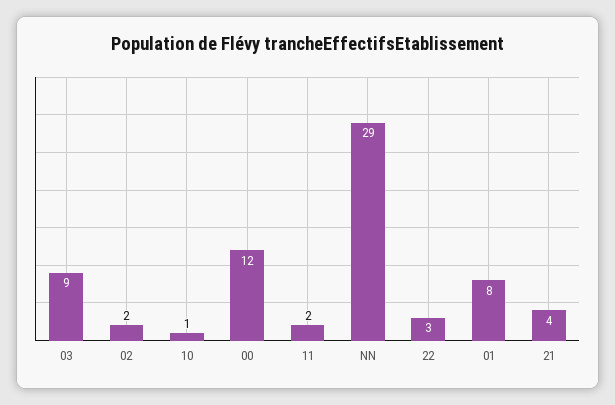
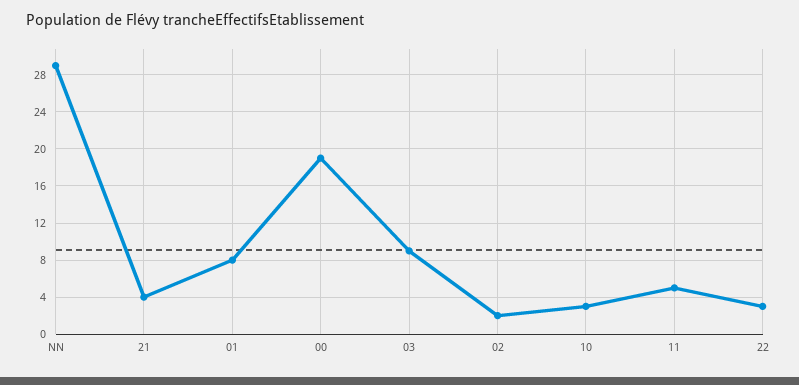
10: 1 -> 3
00: 12 -> 19
11: 2 -> 5

